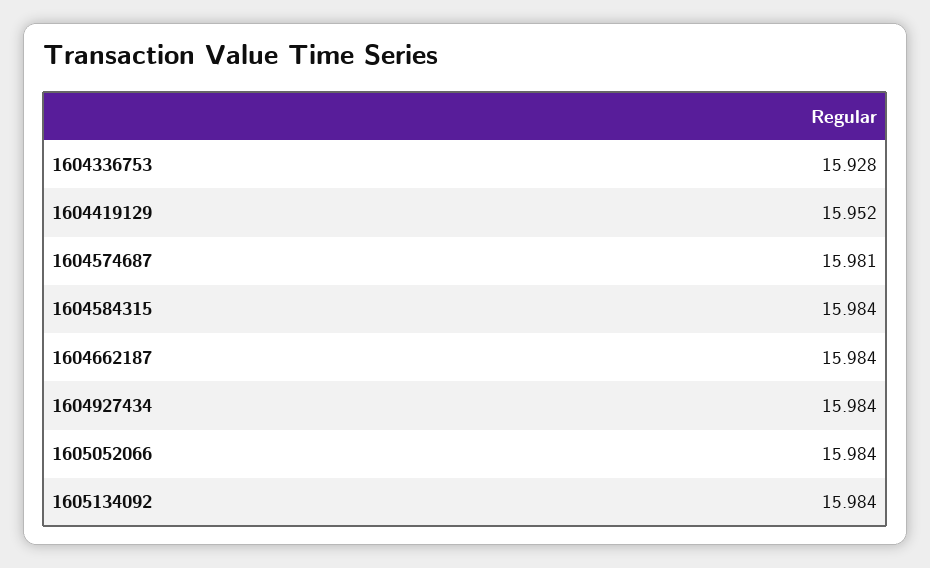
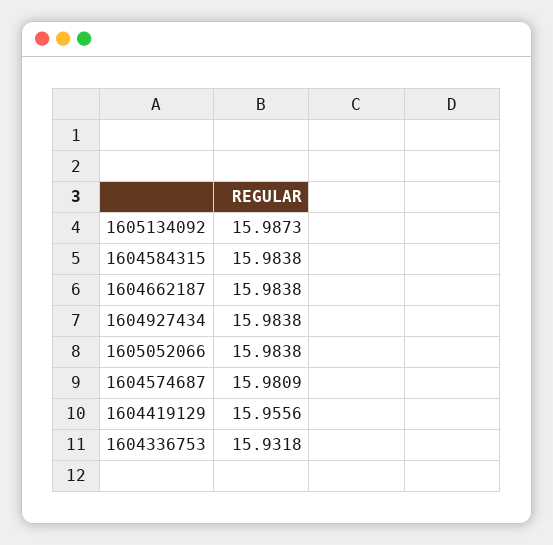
1604336753: 15.928 -> 15.9318
1604419129: 15.952 -> 15.9556
1605134092: 15.984 -> 15.9873

